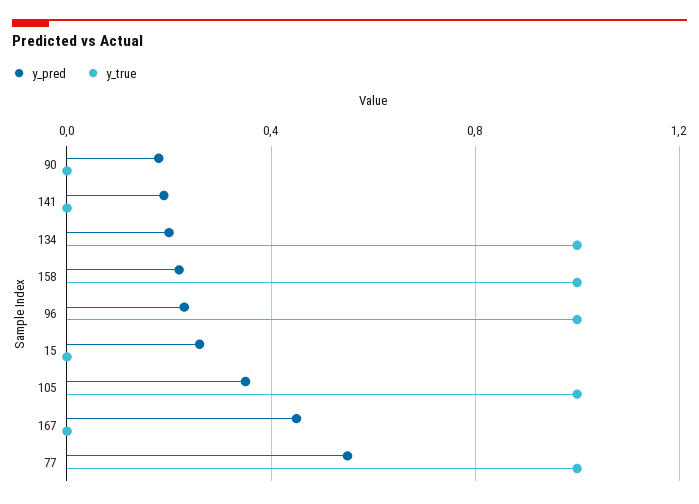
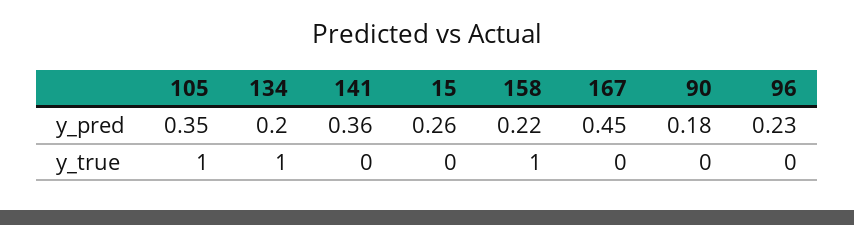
y_pred, 141: 0.2 -> 0.36
y_true, 96: 1 -> 0
y_pred, 77: 0.55 -> none
y_true, 77: 1 -> none

